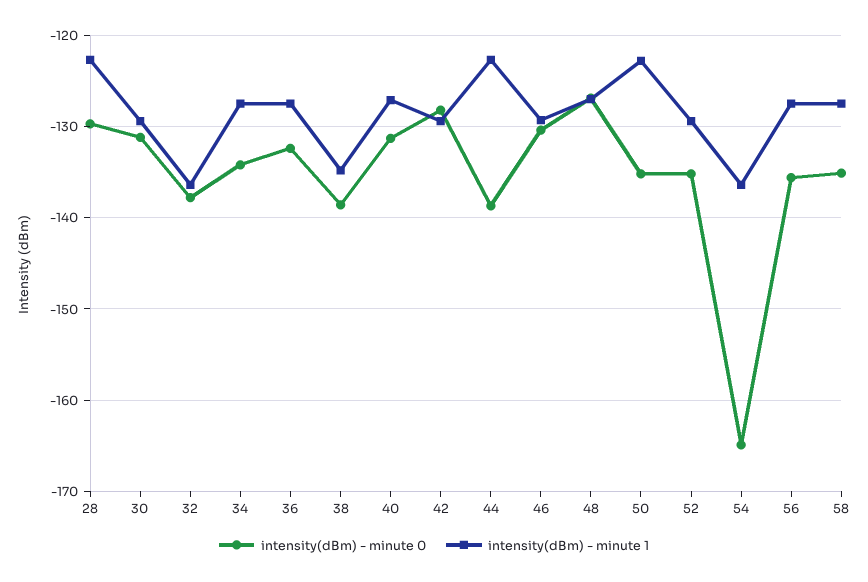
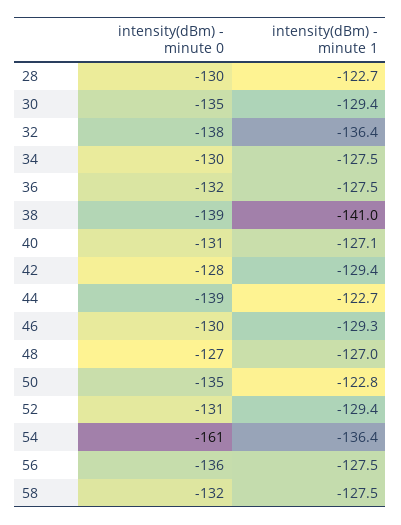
intensity(dBm) - minute 0, 30: -131 -> -135
intensity(dBm) - minute 0, 34: -134 -> -130
intensity(dBm) - minute 1, 38: -135 -> -141
intensity(dBm) - minute 0, 52: -135 -> -131
intensity(dBm) - minute 0, 54: -165 -> -161
intensity(dBm) - minute 0, 58: -135 -> -132

